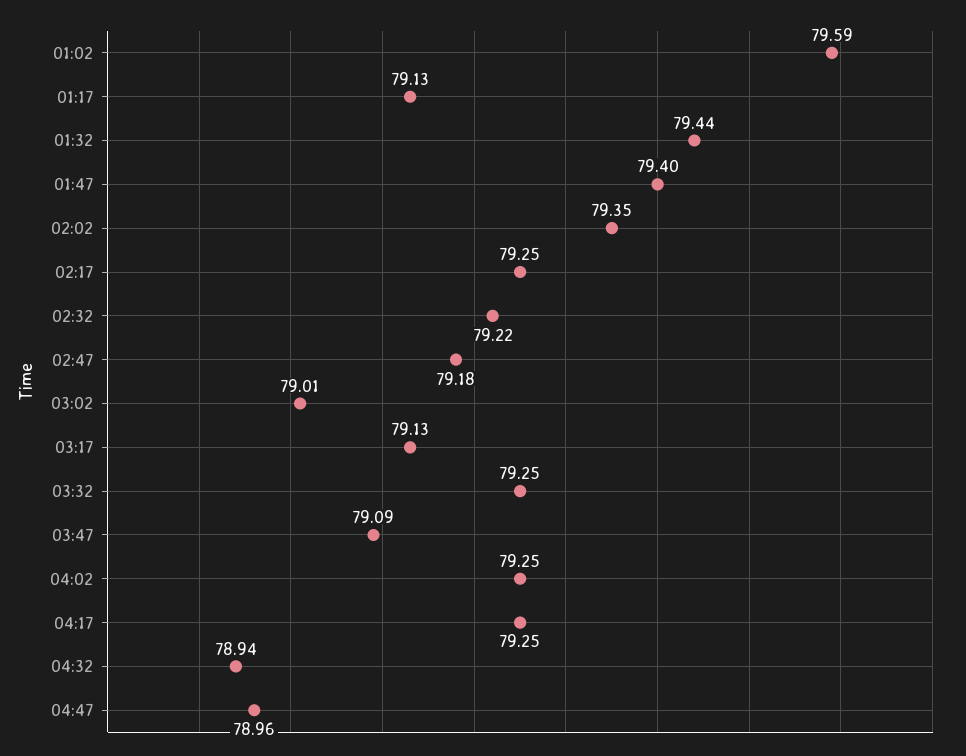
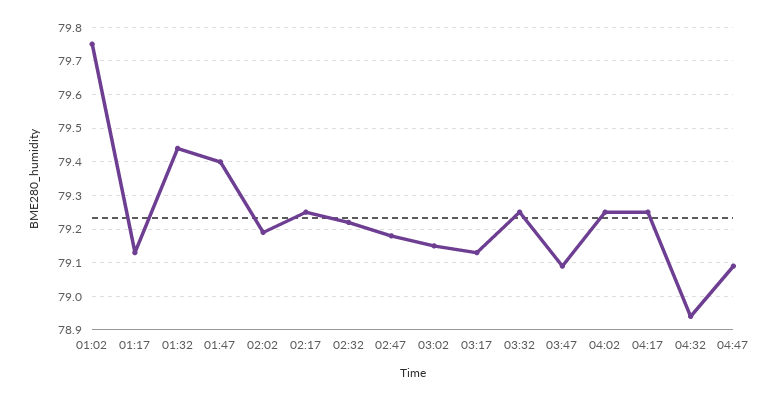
01:02: 79.59 -> 79.75
02:02: 79.35 -> 79.2
03:02: 79.01 -> 79.15
04:47: 78.96 -> 79.1

